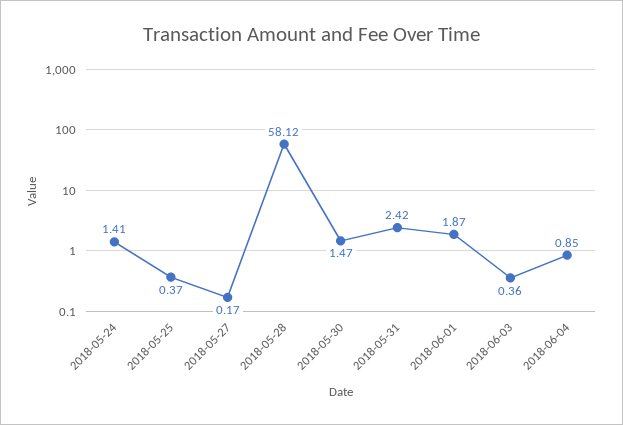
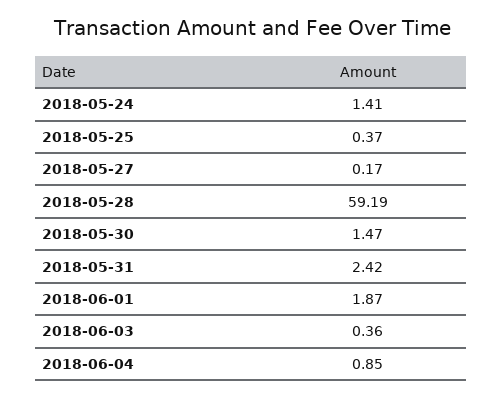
2018-05-28: 58.12 -> 59.19

